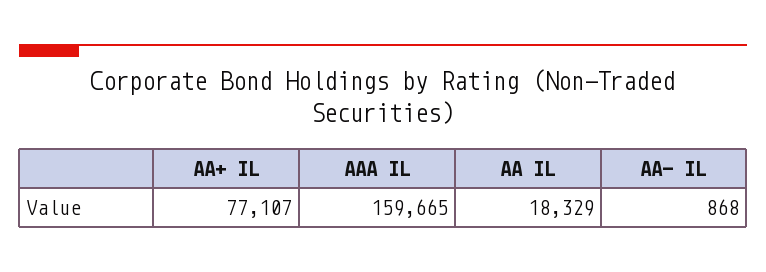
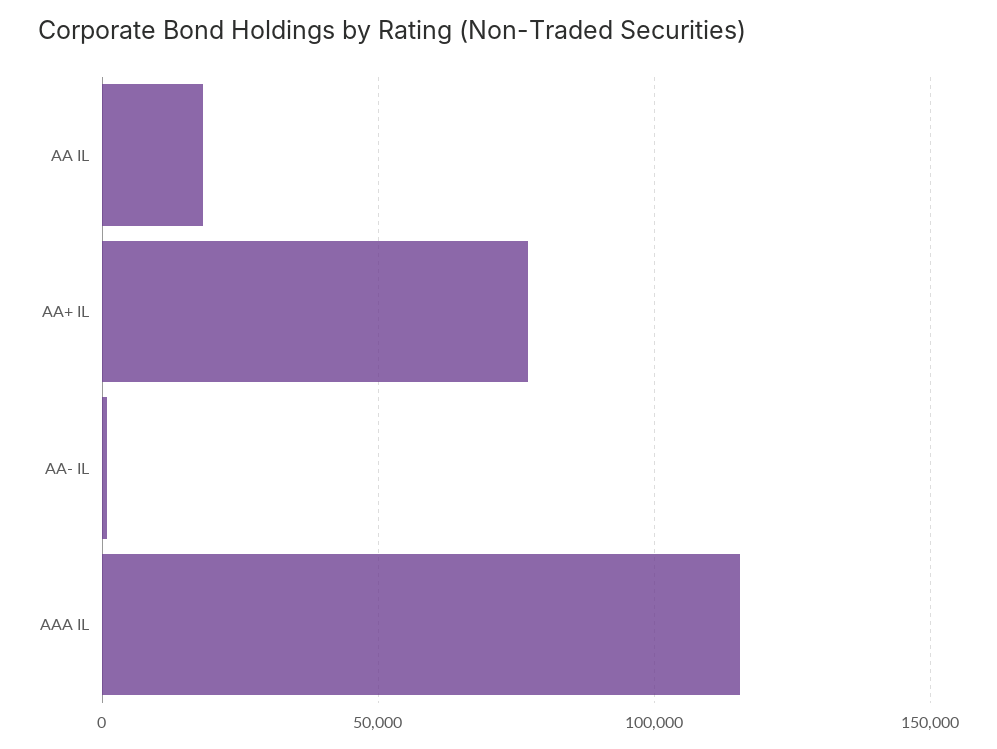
AAA IL: 159665 -> 115000

